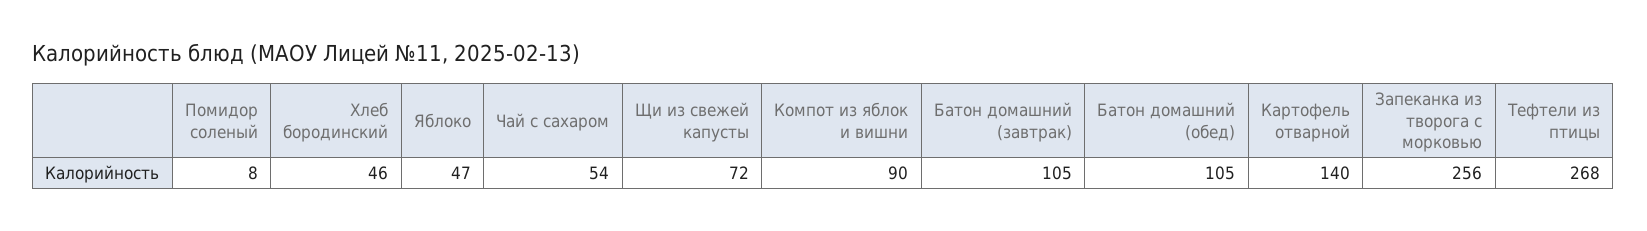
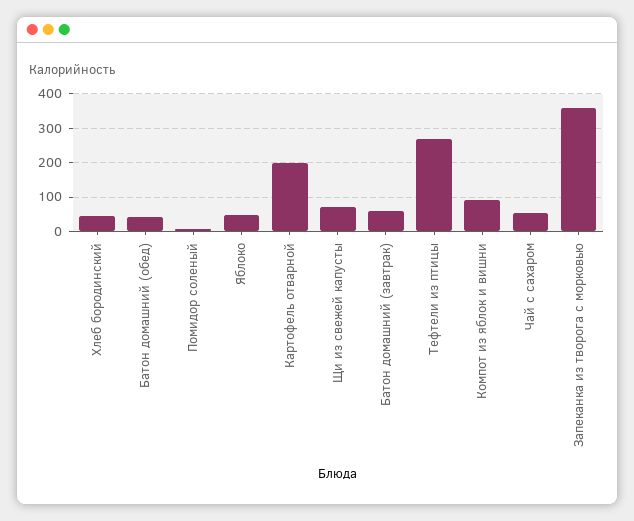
Батон домашний (завтрак): 105 -> 60
Батон домашний (обед): 105 -> 40
Картофель отварной: 140 -> 200
Запеканка из творога с морковью: 256 -> 360

